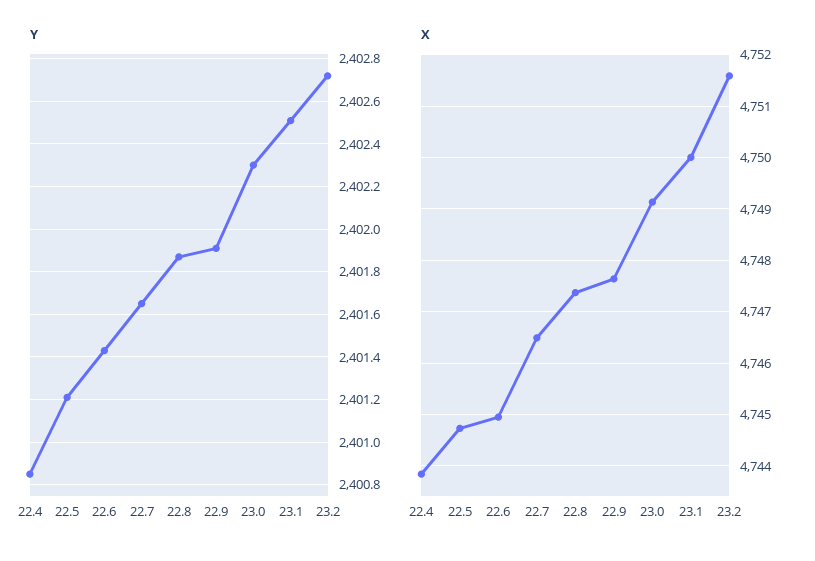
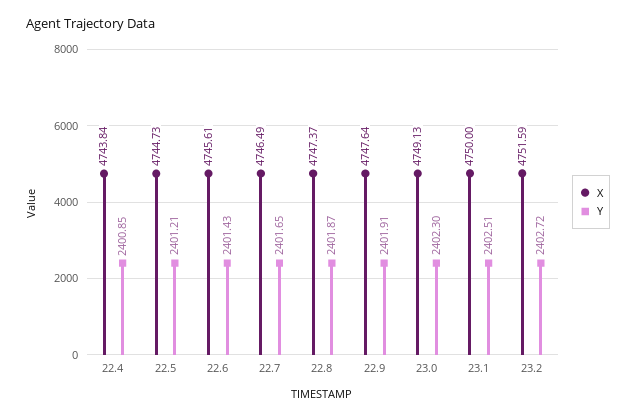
X, 22.6: 4745 -> 4745.61

